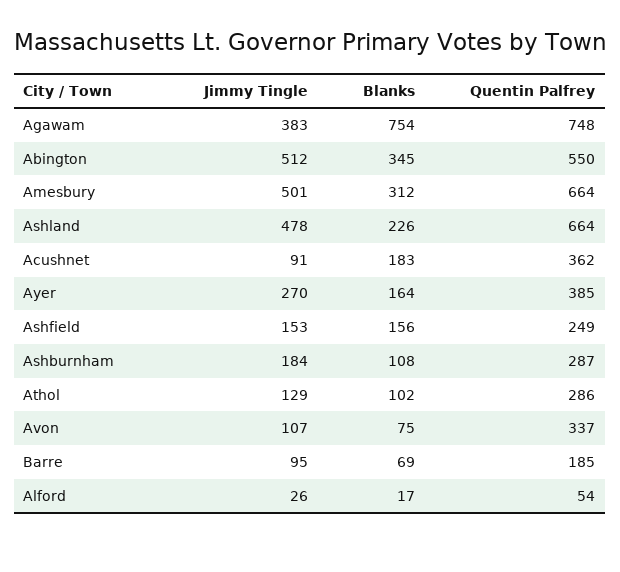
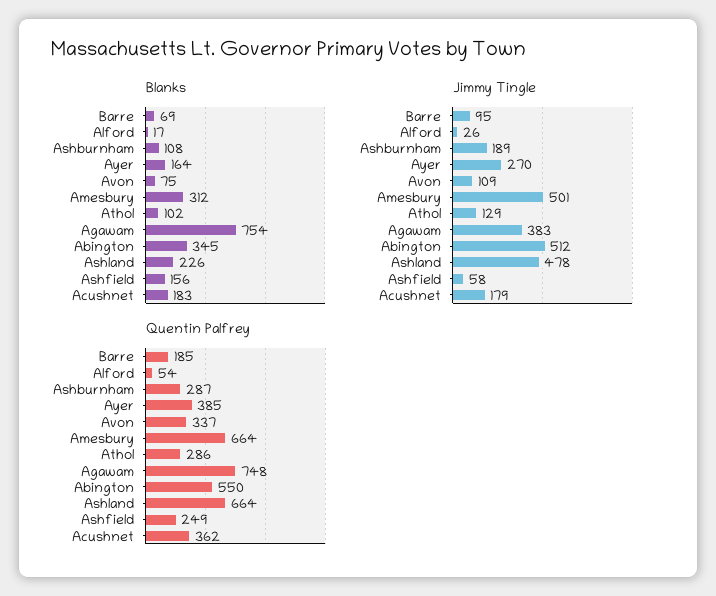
Jimmy Tingle, Acushnet: 91 -> 179
Jimmy Tingle, Ashfield: 153 -> 58
Jimmy Tingle, Ashburnham: 184 -> 189
Jimmy Tingle, Avon: 107 -> 109

